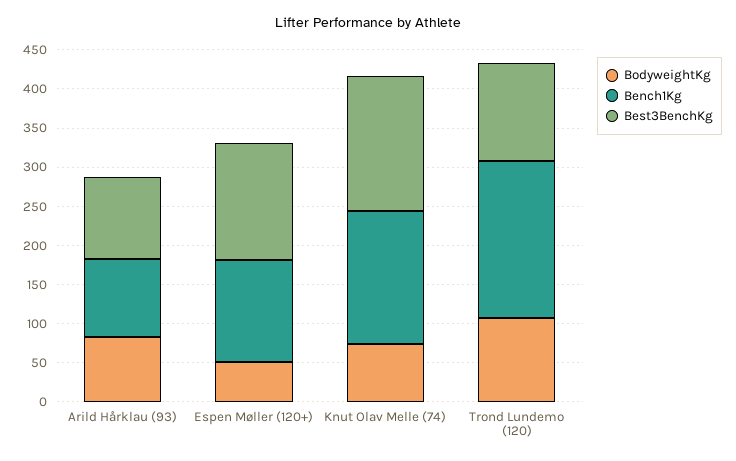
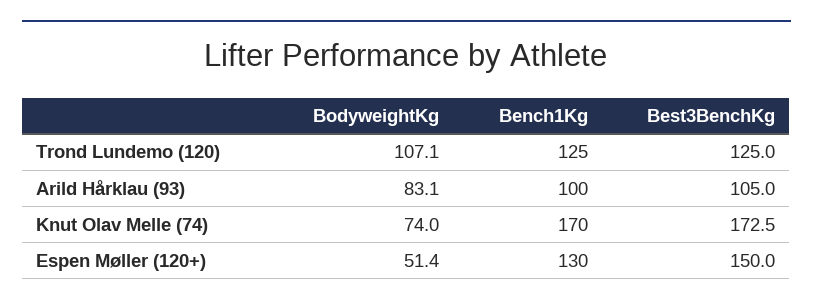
Bench1Kg, Trond Lundemo (120): 200 -> 125

